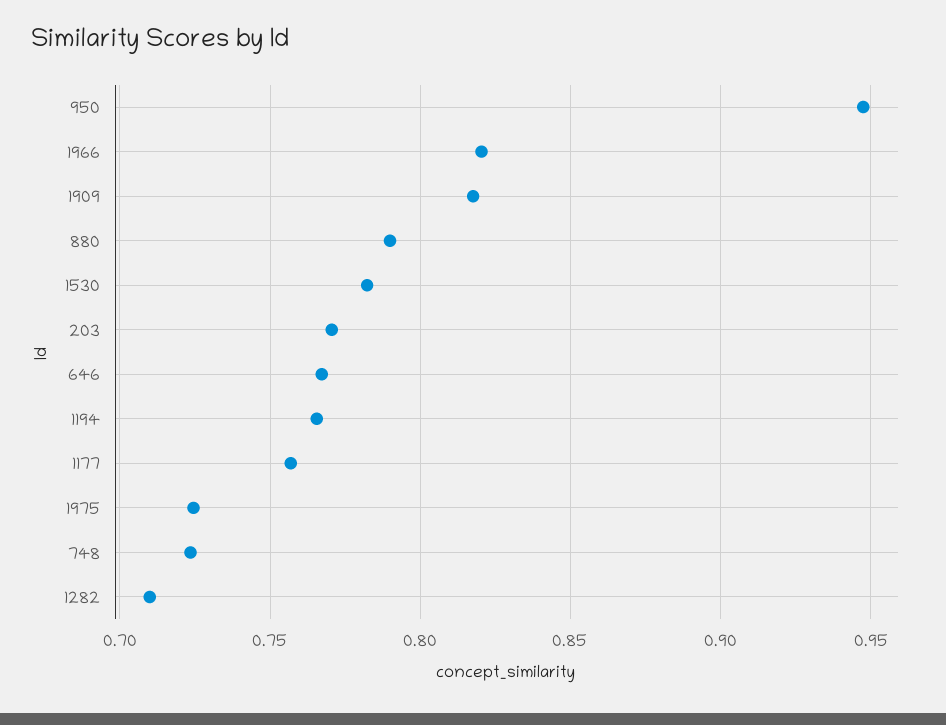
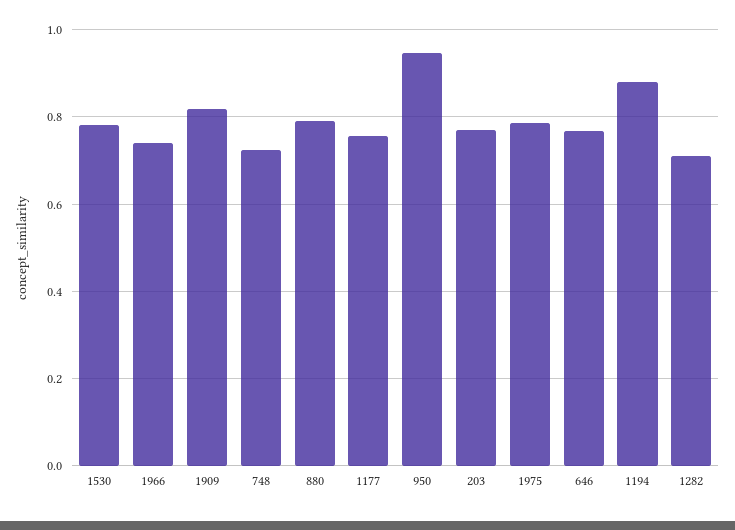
1966: 0.82 -> 0.74
1194: 0.765 -> 0.88
1975: 0.725 -> 0.78

